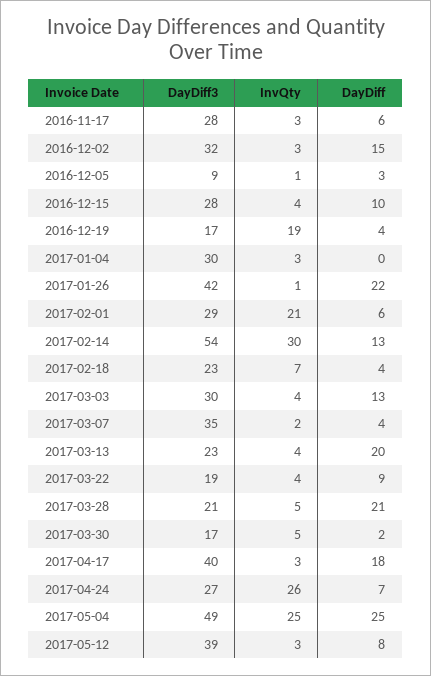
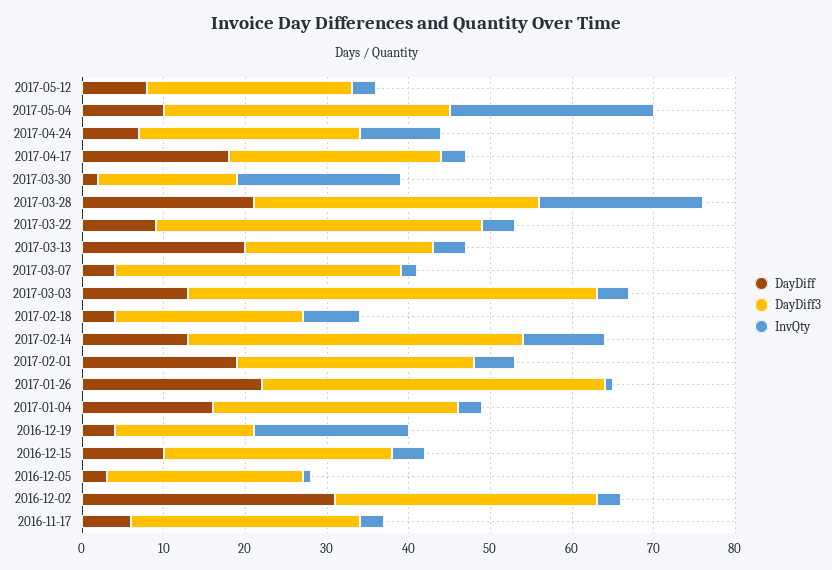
DayDiff, 2016-12-02: 15 -> 31
DayDiff3, 2016-12-05: 9 -> 24
DayDiff, 2017-01-04: 0 -> 16
InvQty, 2017-02-01: 21 -> 5
DayDiff, 2017-02-01: 6 -> 19
DayDiff3, 2017-02-14: 54 -> 41
InvQty, 2017-02-14: 30 -> 10
DayDiff3, 2017-03-03: 30 -> 50
DayDiff3, 2017-03-22: 19 -> 40
DayDiff3, 2017-03-28: 21 -> 35
InvQty, 2017-03-28: 5 -> 20
InvQty, 2017-03-30: 5 -> 20
DayDiff3, 2017-04-17: 40 -> 26
InvQty, 2017-04-24: 26 -> 10
DayDiff3, 2017-05-04: 49 -> 35
DayDiff, 2017-05-04: 25 -> 10
DayDiff3, 2017-05-12: 39 -> 25

